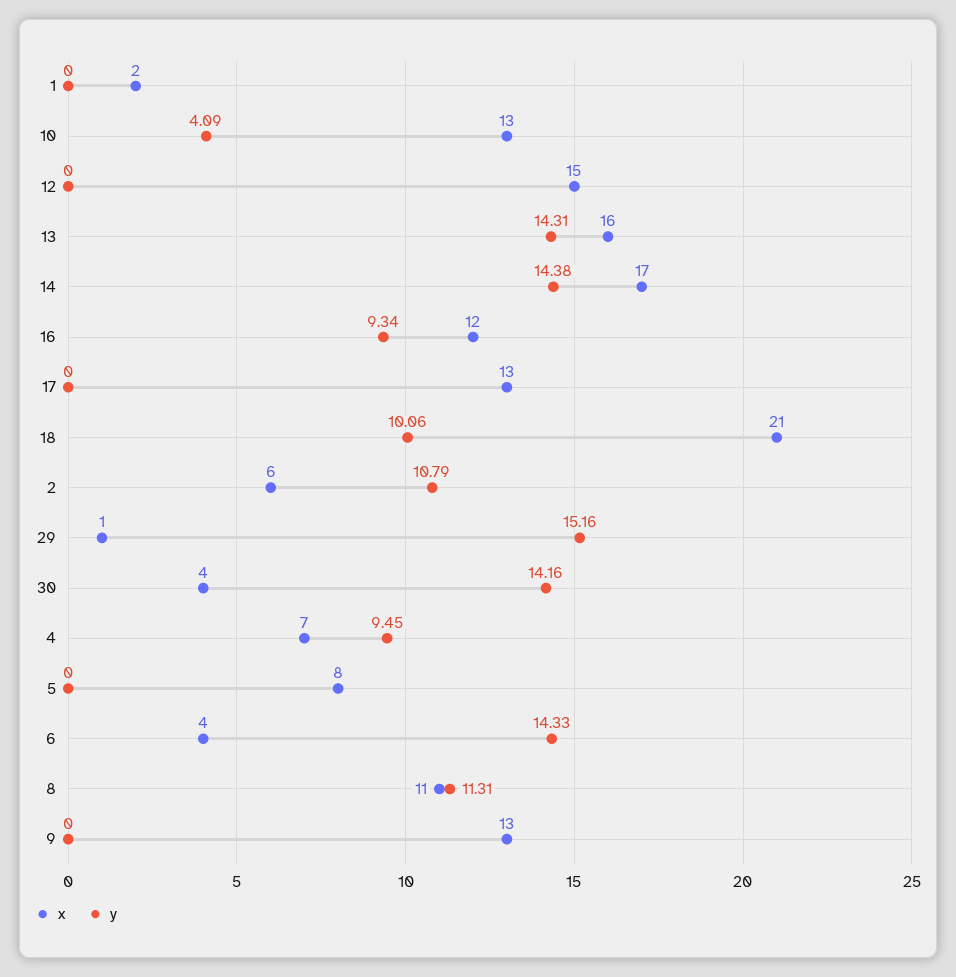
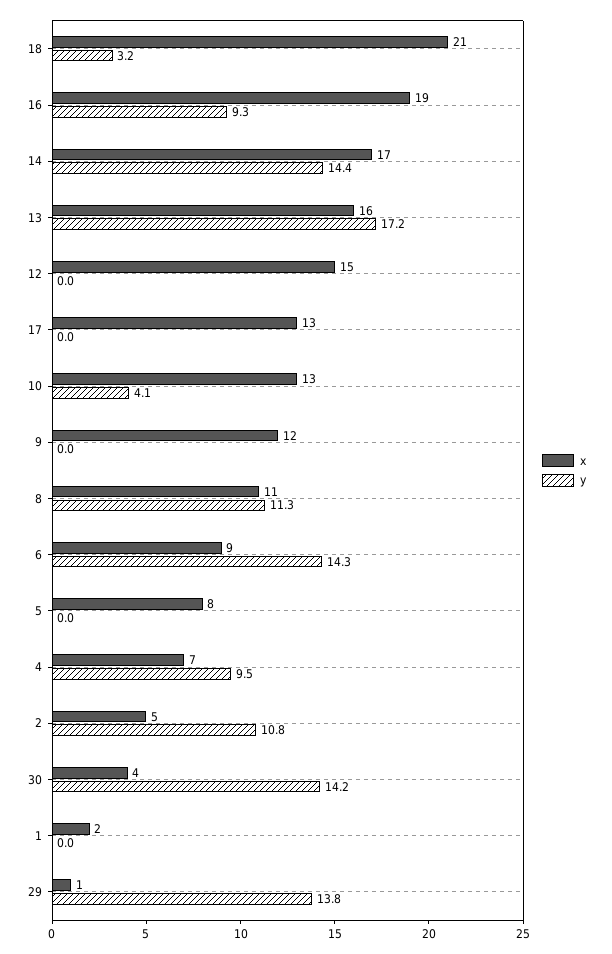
y, 13: 14.31 -> 17.2
x, 16: 12 -> 19
y, 18: 10.06 -> 3.2
x, 2: 6 -> 5
y, 29: 15.16 -> 13.8
x, 6: 4 -> 9
x, 9: 13 -> 12

